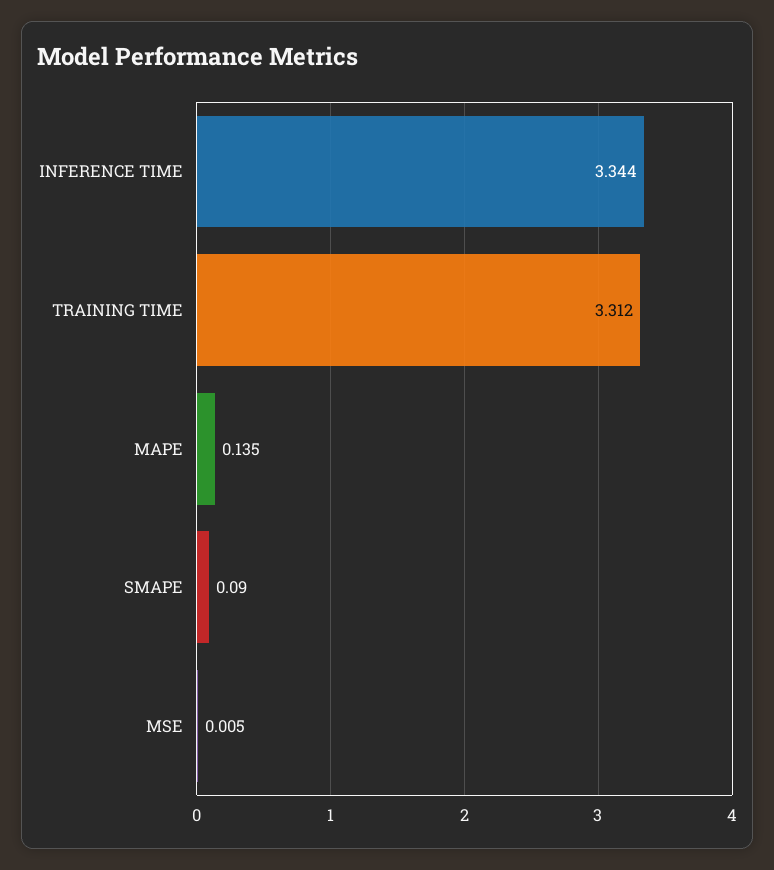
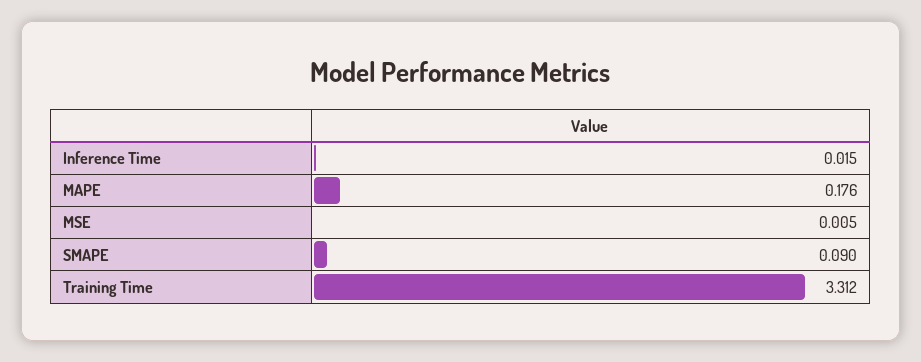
INFERENCE TIME: 3.344 -> 0.015
MAPE: 0.135 -> 0.176

